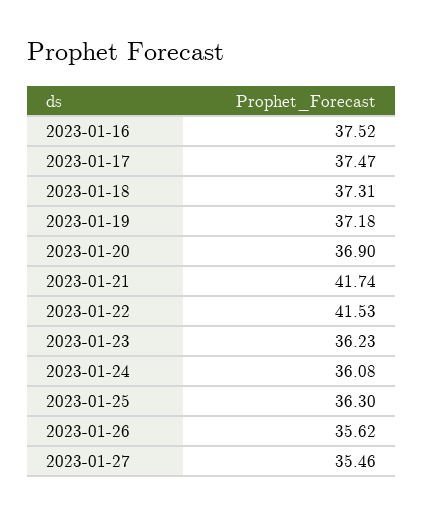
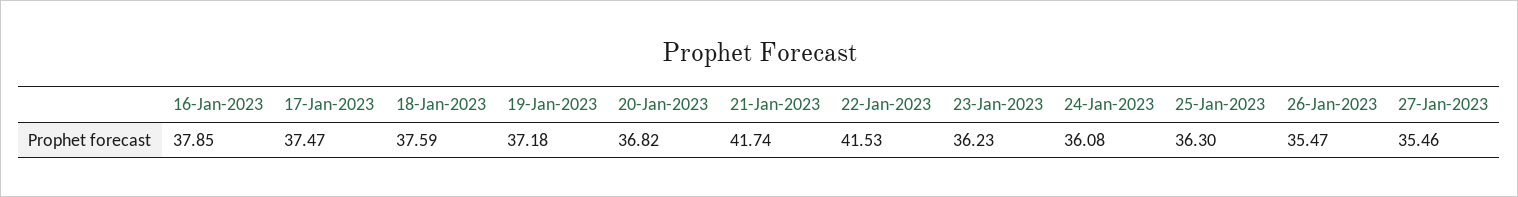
2023-01-16: 37.52 -> 37.85
2023-01-18: 37.31 -> 37.59
2023-01-20: 36.9 -> 36.82
2023-01-26: 35.62 -> 35.47

